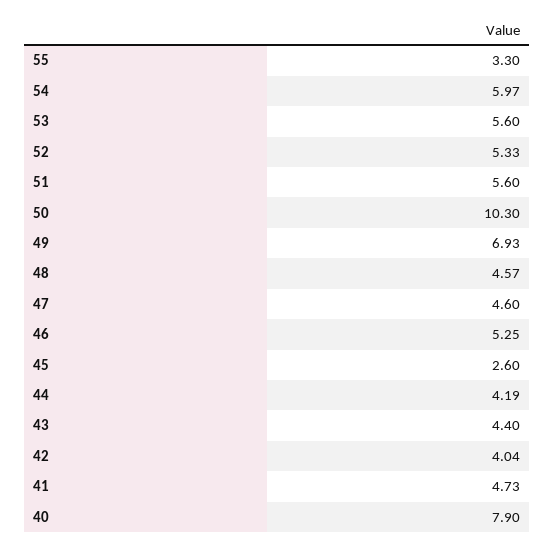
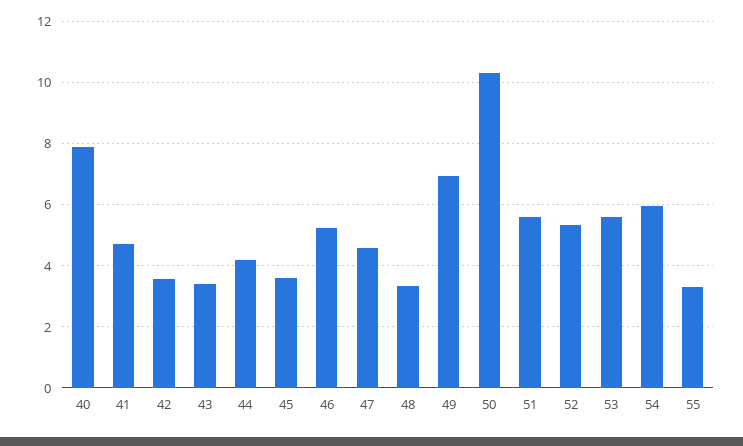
48: 4.57 -> 3.4
45: 2.6 -> 3.6
43: 4.4 -> 3.4
42: 4.04 -> 3.6

